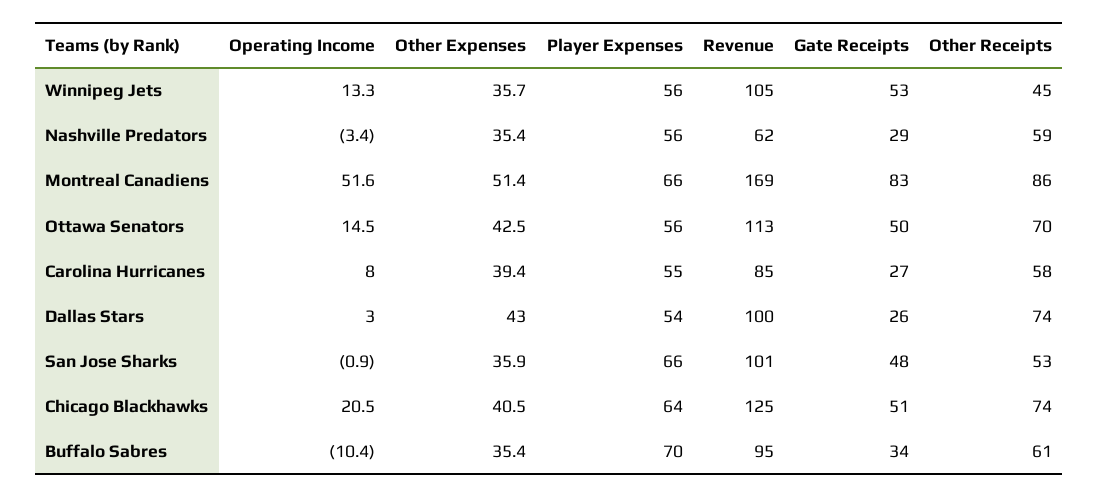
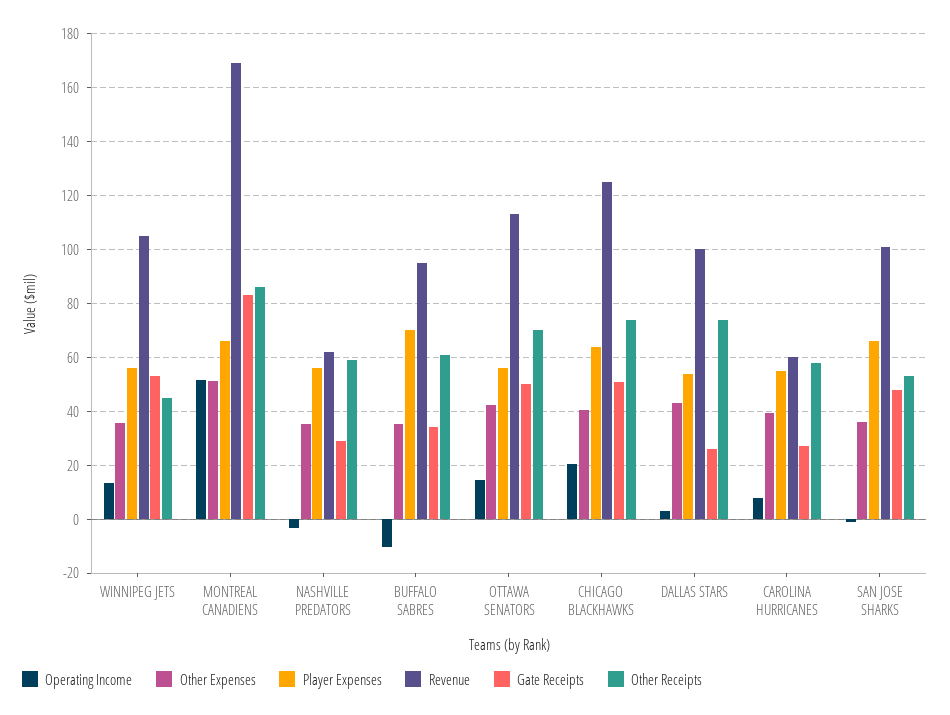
Revenue, Carolina Hurricanes: 85 -> 60

